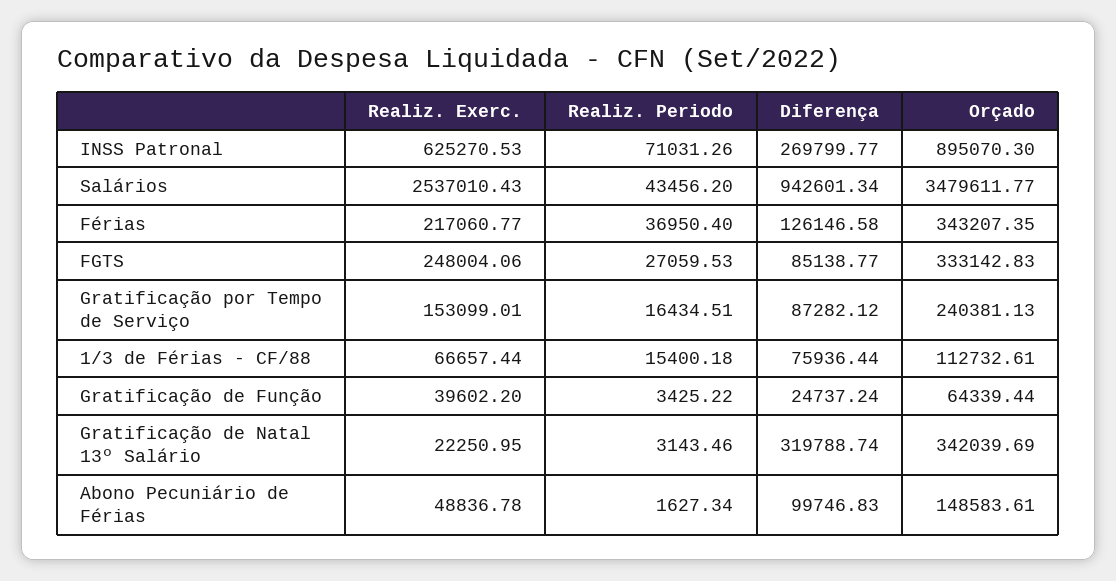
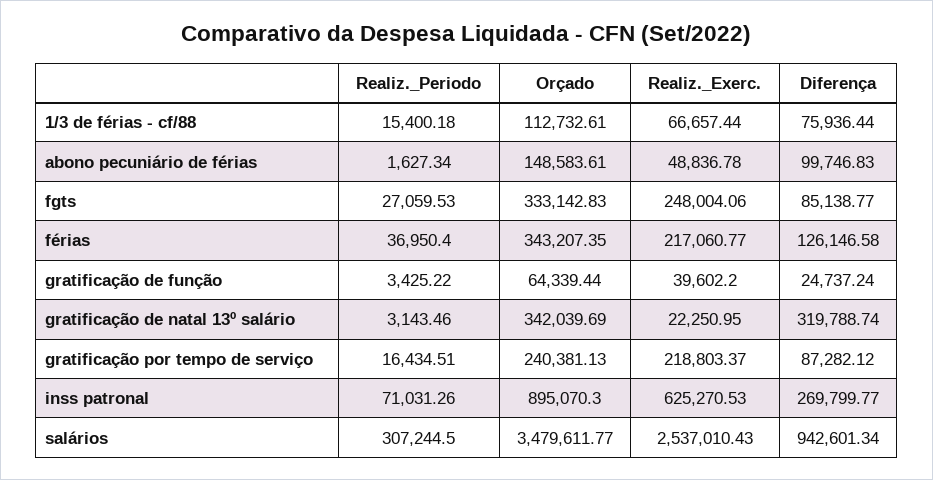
Realiz. Periodo, Salários: 43456.2 -> 307244.5
Realiz. Exerc., Gratificação por Tempo de Serviço: 153099.01 -> 218803.37

